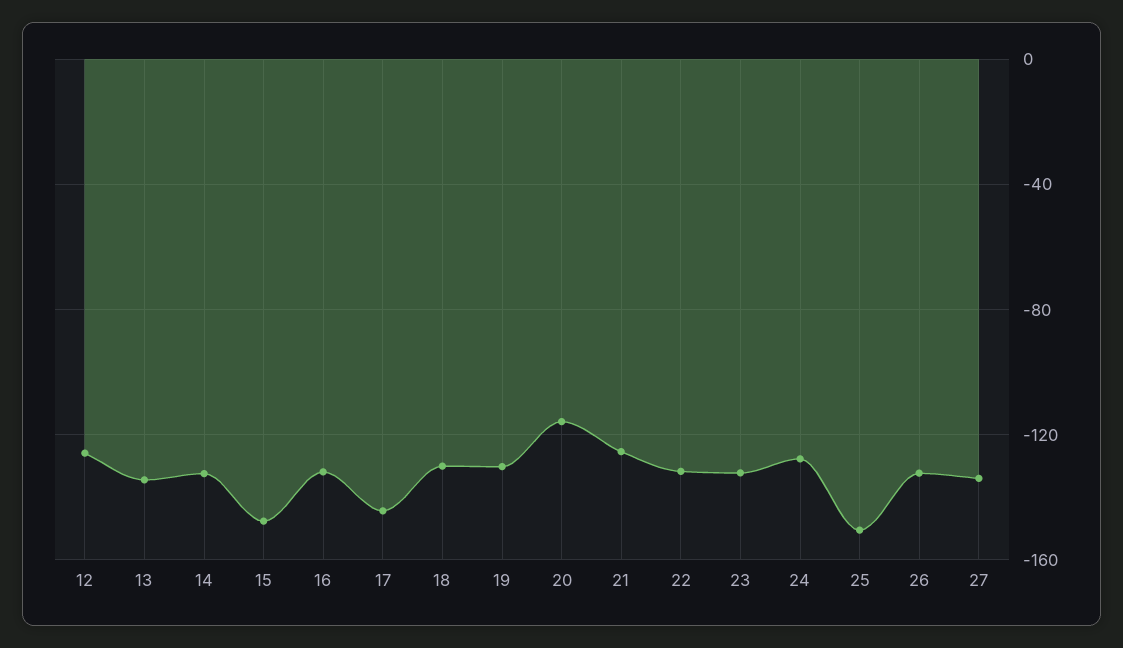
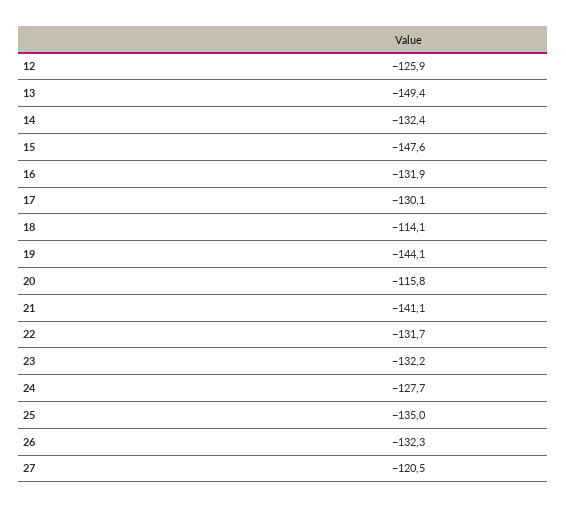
13: -135 -> -149.4
17: -145 -> -130.1
18: -130 -> -114.1
19: -130 -> -144.1
21: -125 -> -141.1
25: -150 -> -135
27: -135 -> -120.5

